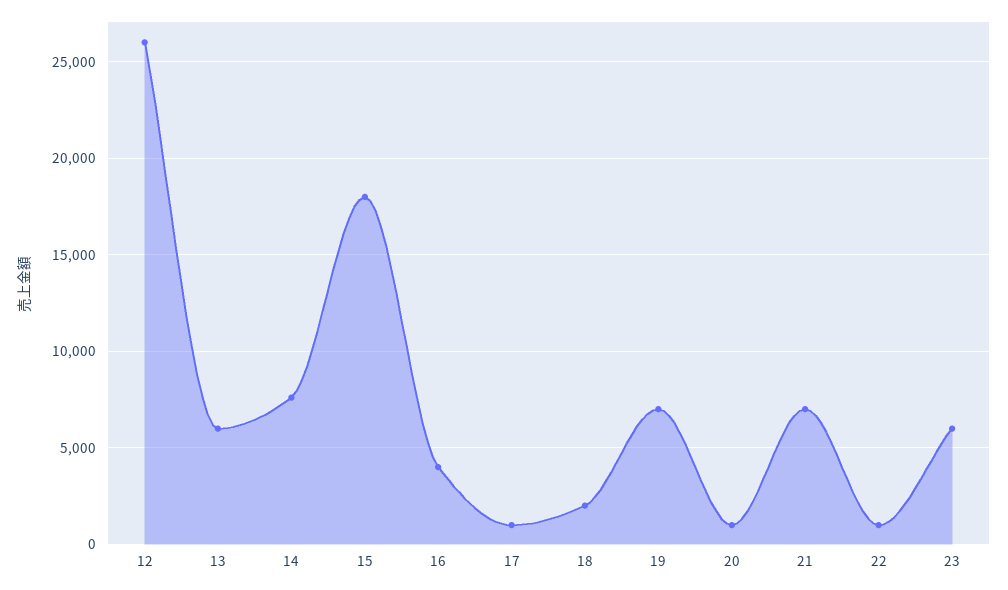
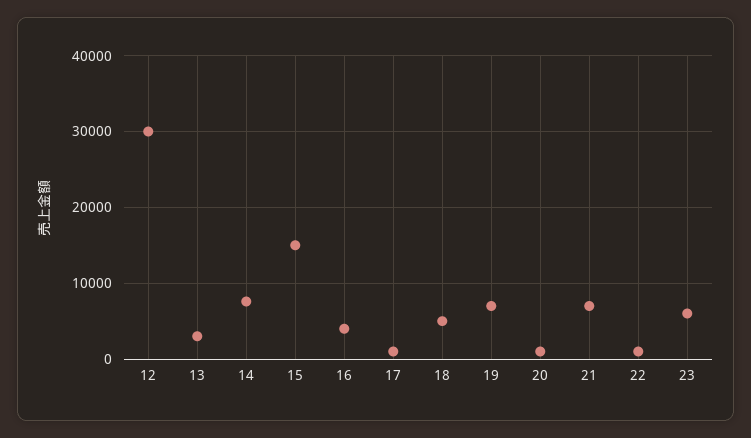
12: 26000 -> 30000
13: 6000 -> 3000
15: 18000 -> 15000
18: 2000 -> 5000

